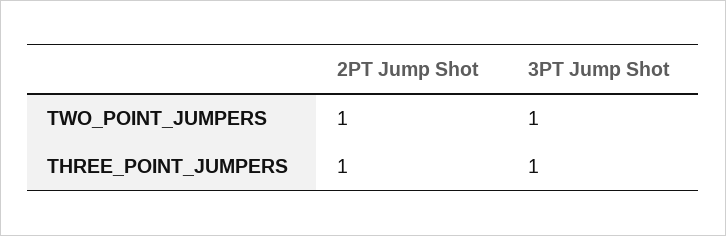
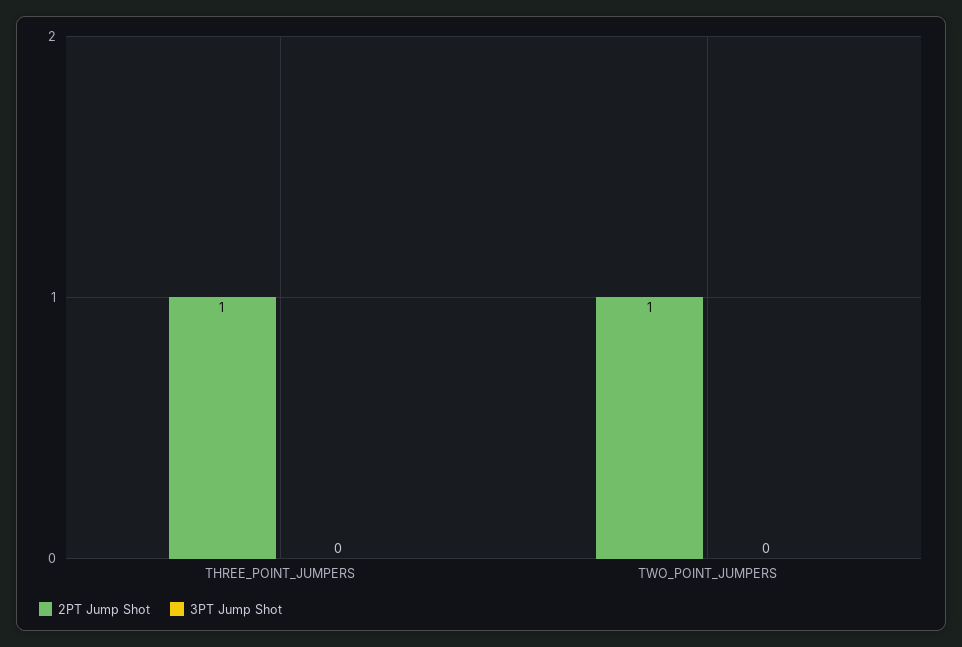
3PT Jump Shot, TWO_POINT_JUMPERS: 1 -> 0
3PT Jump Shot, THREE_POINT_JUMPERS: 1 -> 0

